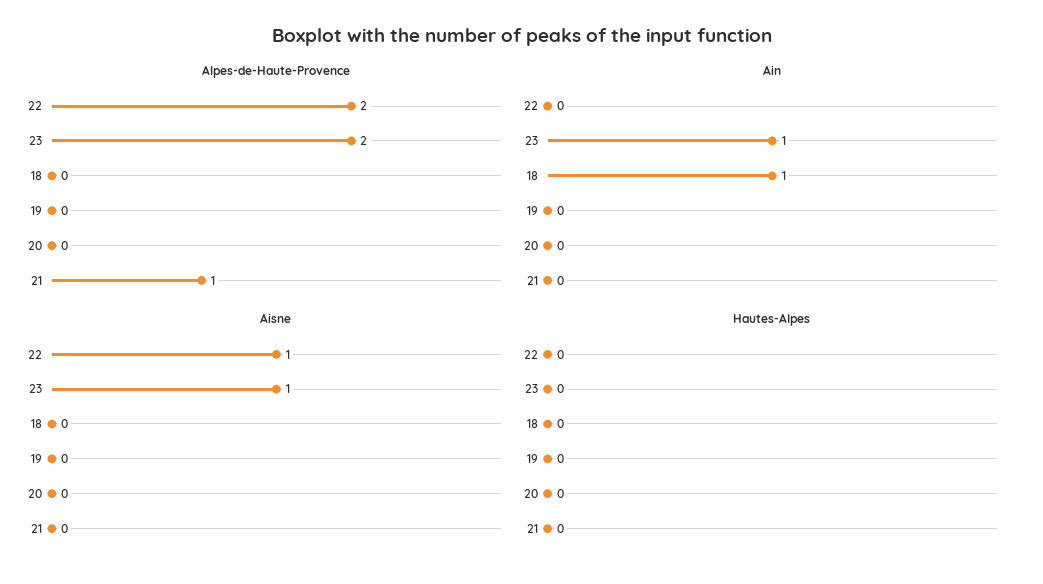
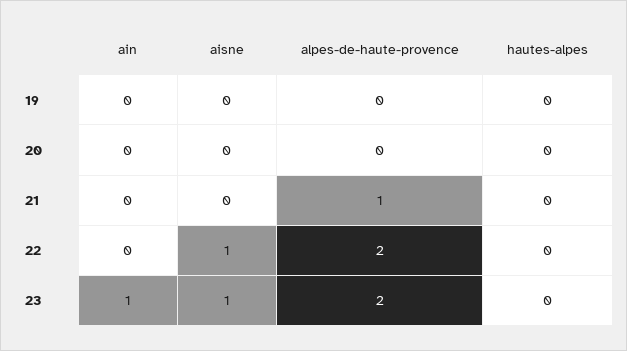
Alpes-de-Haute-Provence, 18: 0 -> none
Ain, 18: 1 -> none
Aisne, 18: 0 -> none
Hautes-Alpes, 18: 0 -> none

